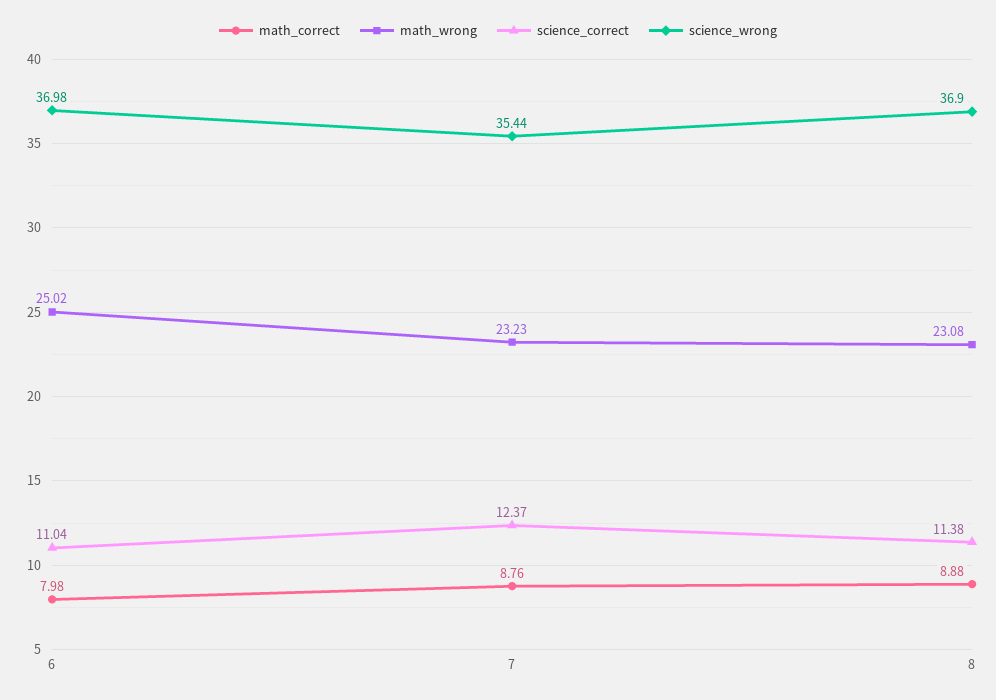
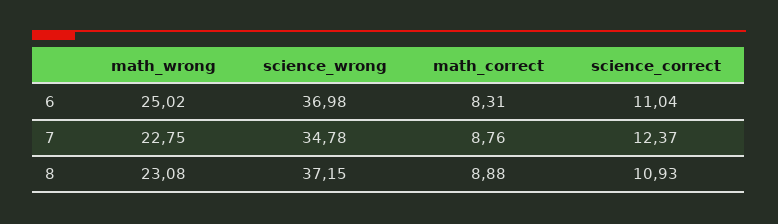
math_correct, 6: 7.98 -> 8.31
math_wrong, 7: 23.23 -> 22.75
science_wrong, 7: 35.44 -> 34.78
science_correct, 8: 11.38 -> 10.93
science_wrong, 8: 36.9 -> 37.15

